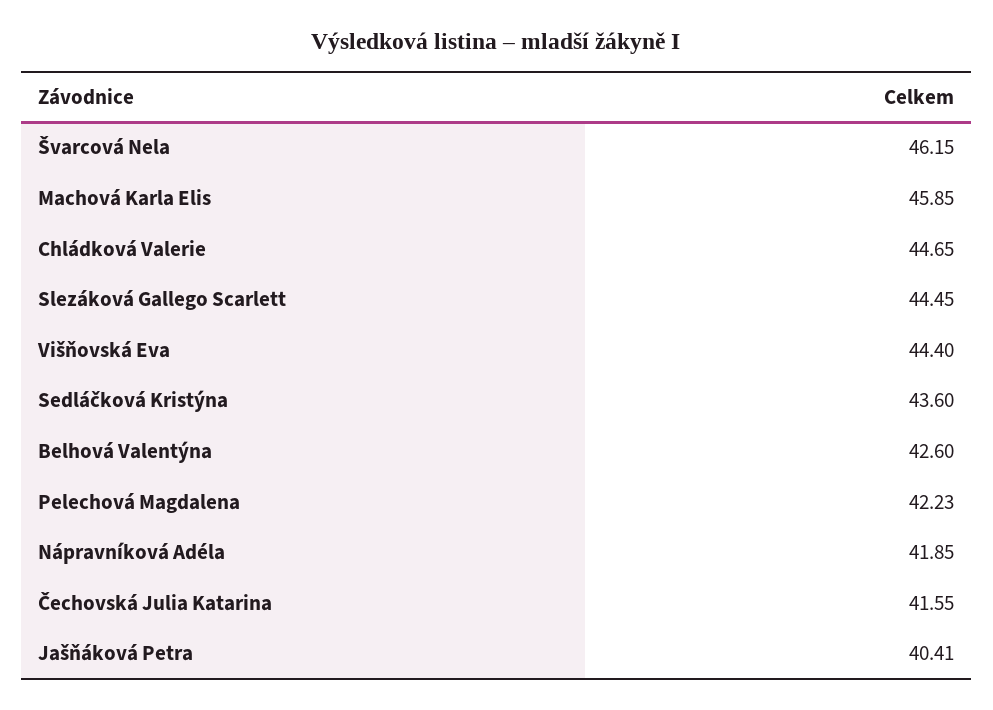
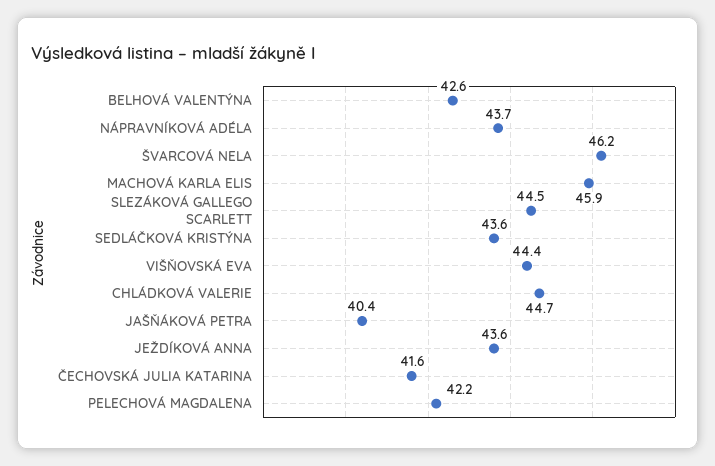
Nápravníková Adéla: 41.85 -> 43.7
JEŽDÍKOVÁ ANNA: none -> 43.6

